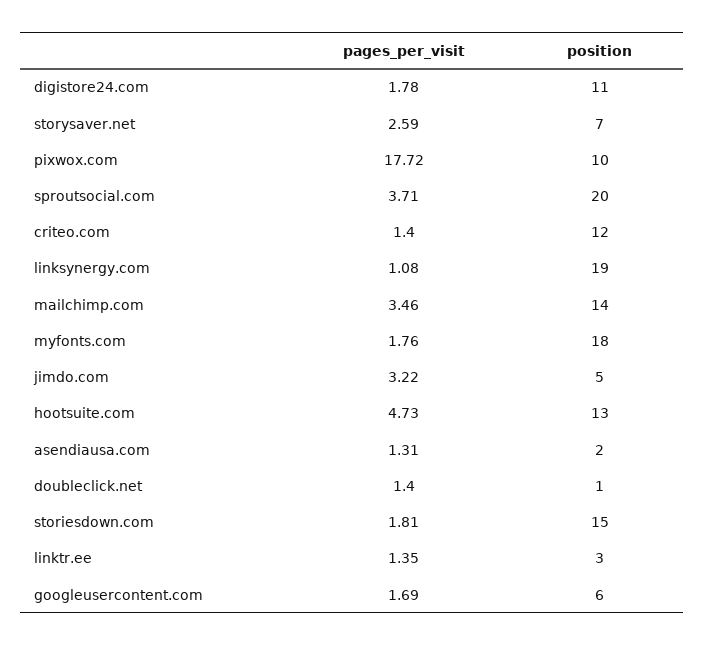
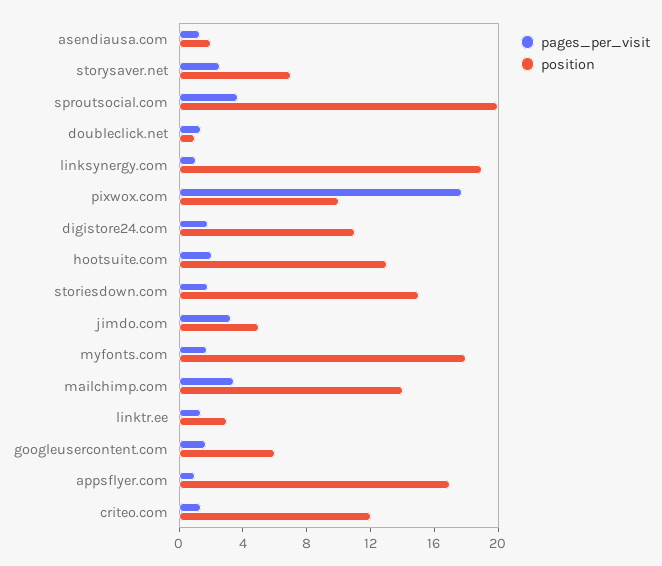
pages_per_visit, hootsuite.com: 4.73 -> 2
pages_per_visit, appsflyer.com: none -> 1
position, appsflyer.com: none -> 17

